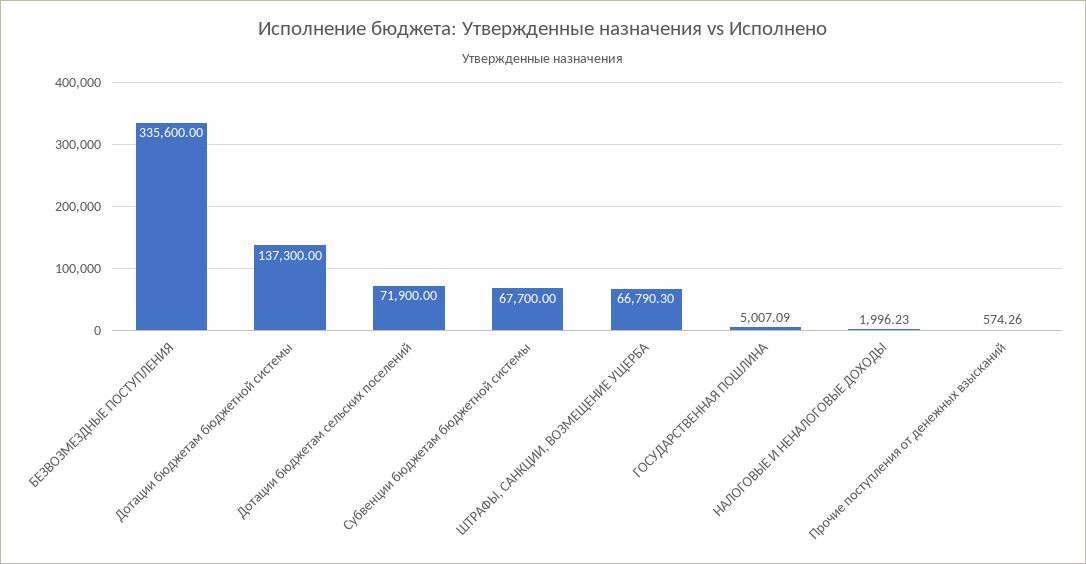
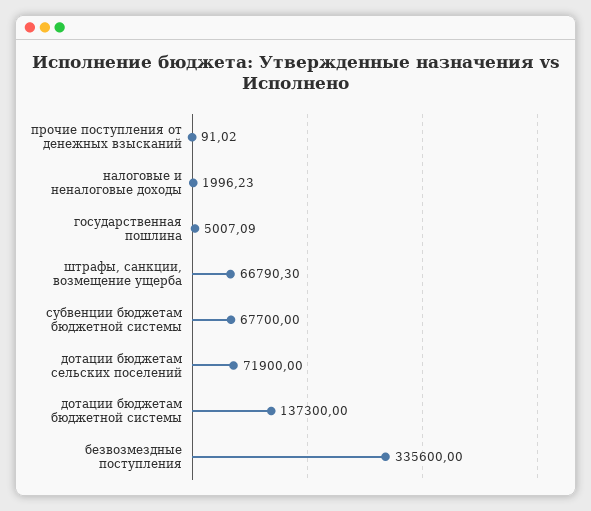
Прочие поступления от денежных взысканий: 574.26 -> 91.02

